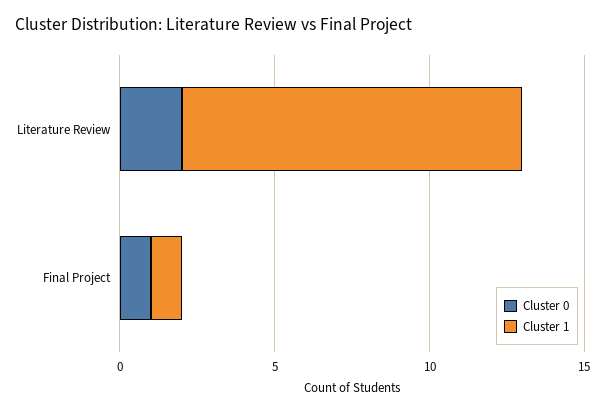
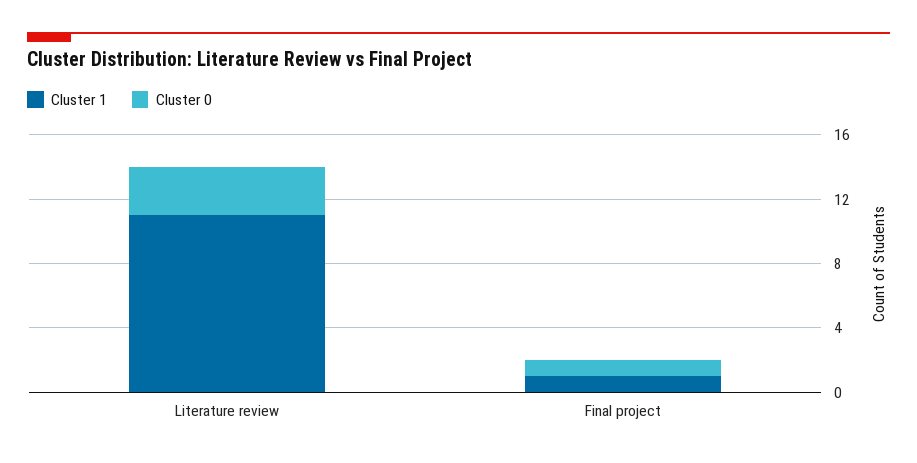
Cluster 0, Literature Review: 2 -> 3

